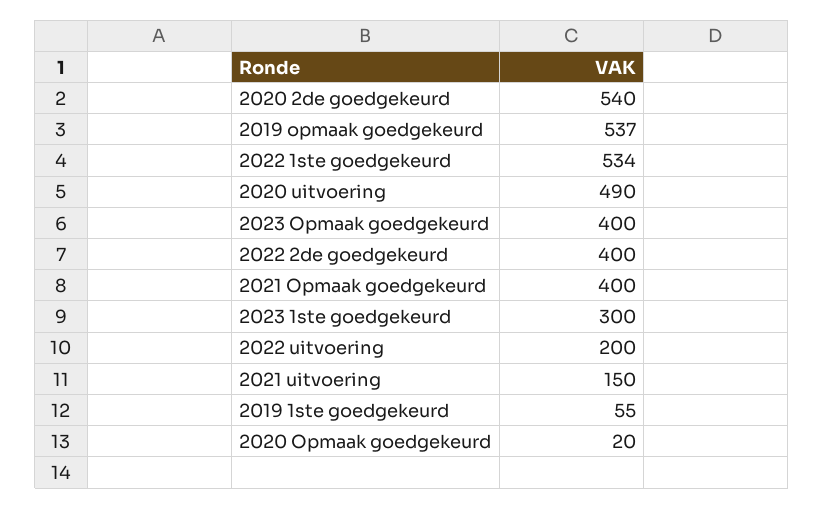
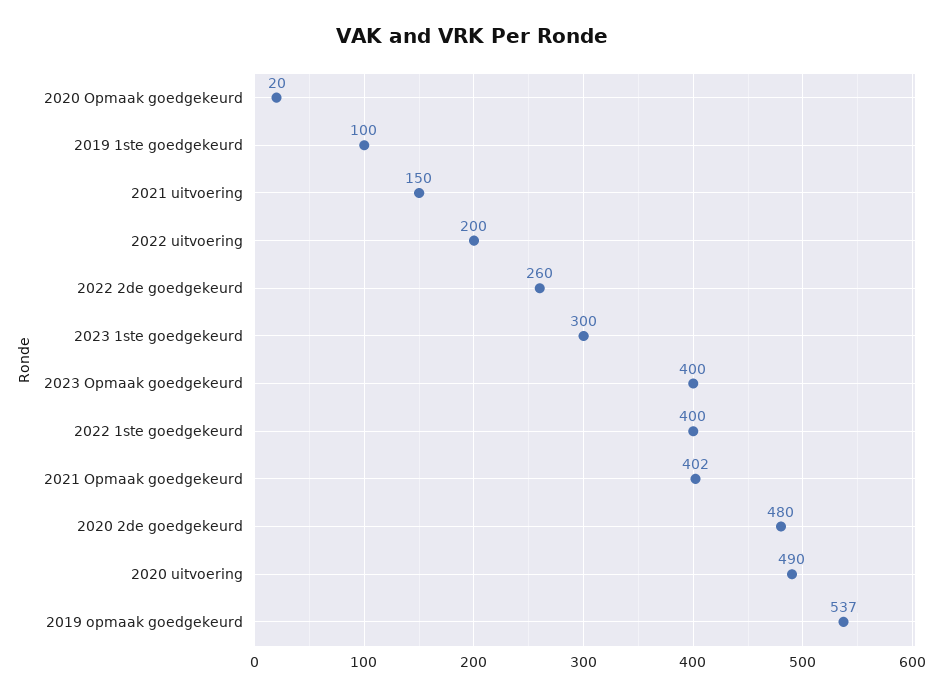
2020 2de goedgekeurd: 540 -> 480
2022 1ste goedgekeurd: 534 -> 400
2022 2de goedgekeurd: 400 -> 260
2021 Opmaak goedgekeurd: 400 -> 402
2019 1ste goedgekeurd: 55 -> 100

